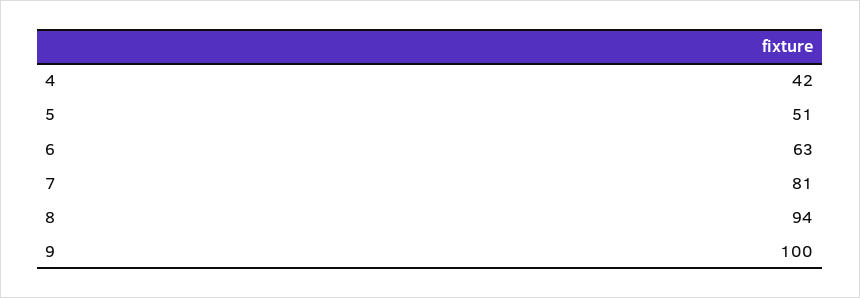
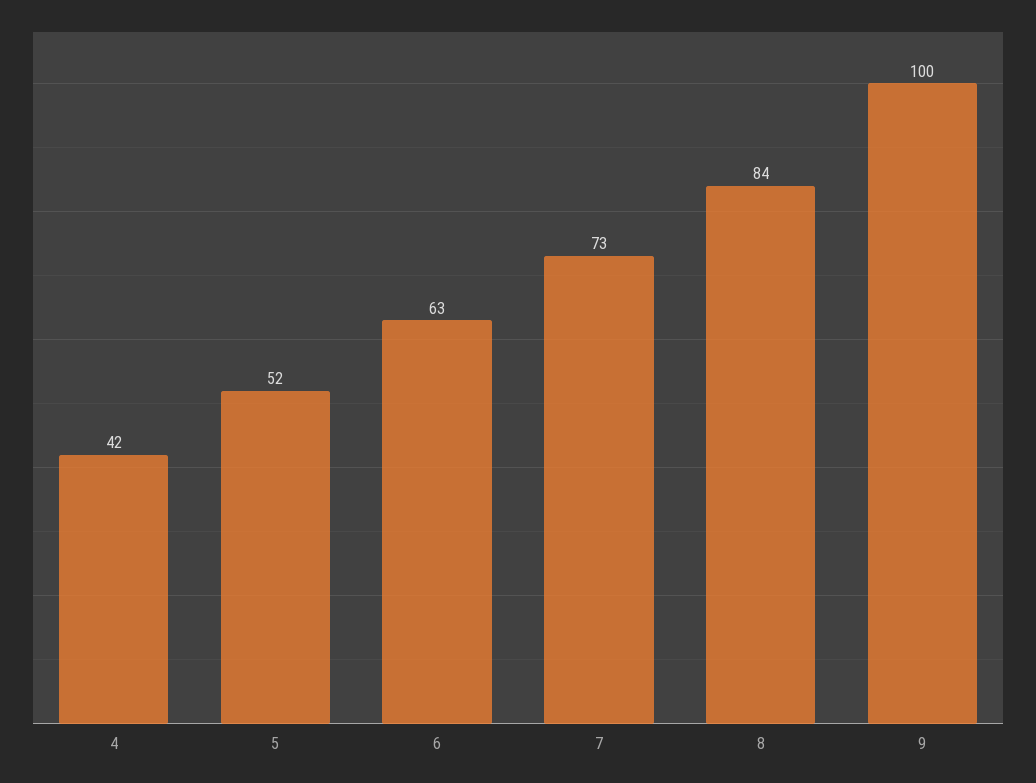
5: 51 -> 52
7: 81 -> 73
8: 94 -> 84

